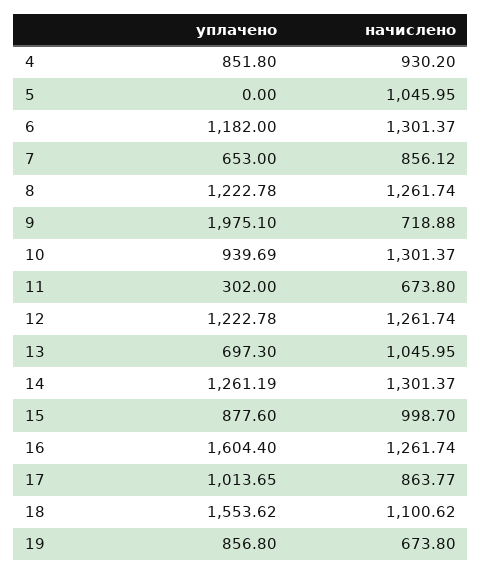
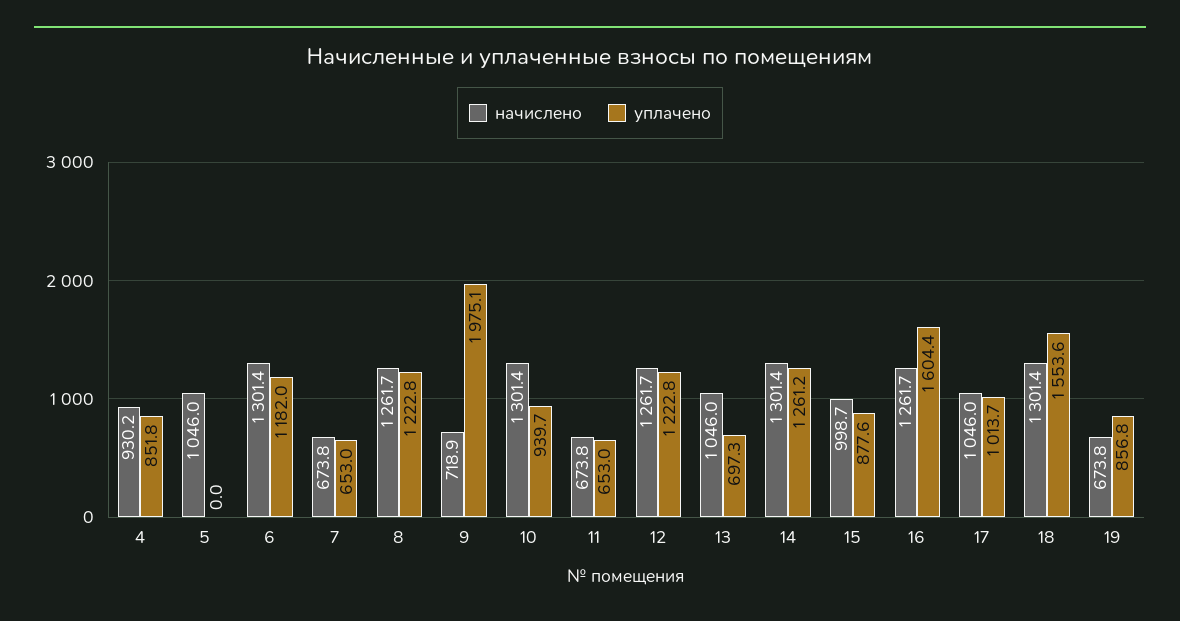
начислено, 7: 856.12 -> 673.8
уплачено, 11: 302 -> 653
начислено, 17: 863.77 -> 1046
начислено, 18: 1100.62 -> 1301.4

